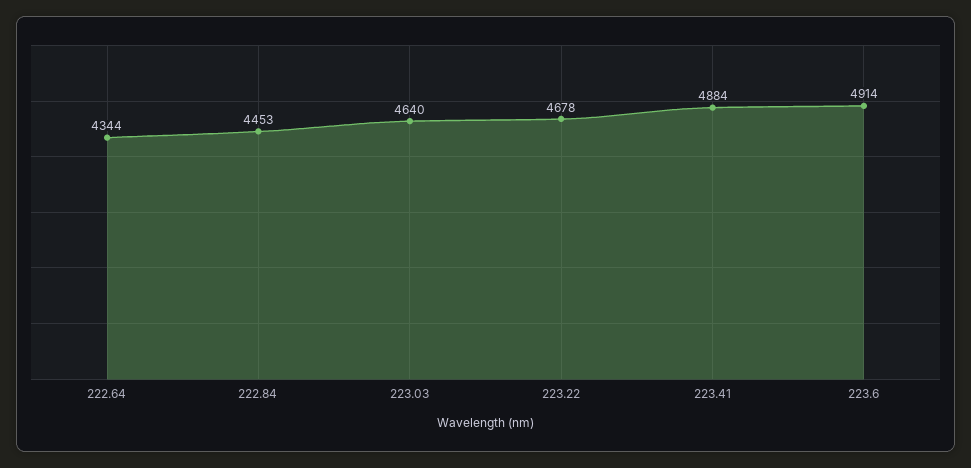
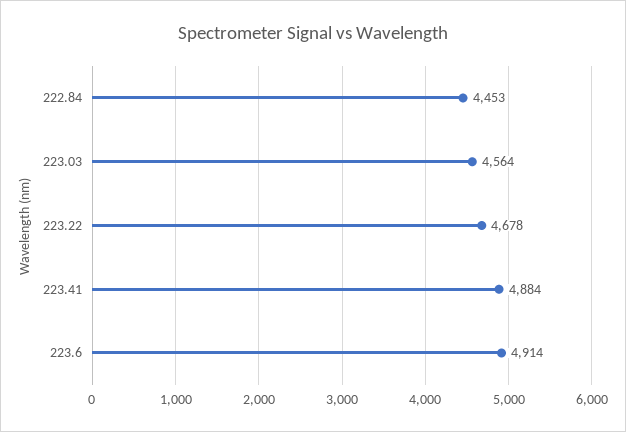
222.64: 4344 -> none
223.03: 4640 -> 4564

